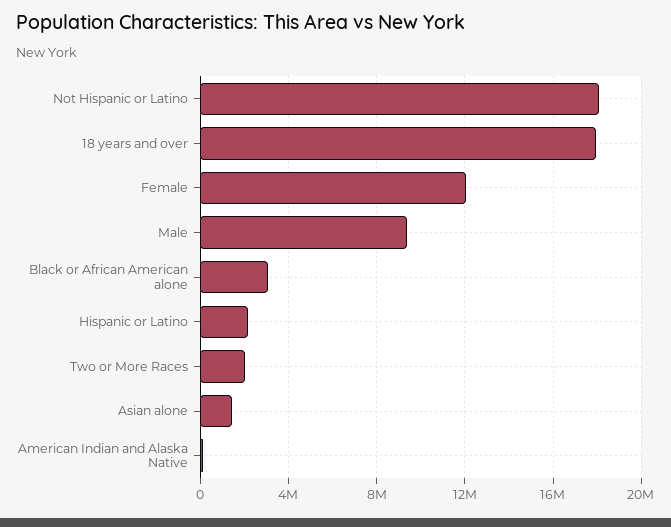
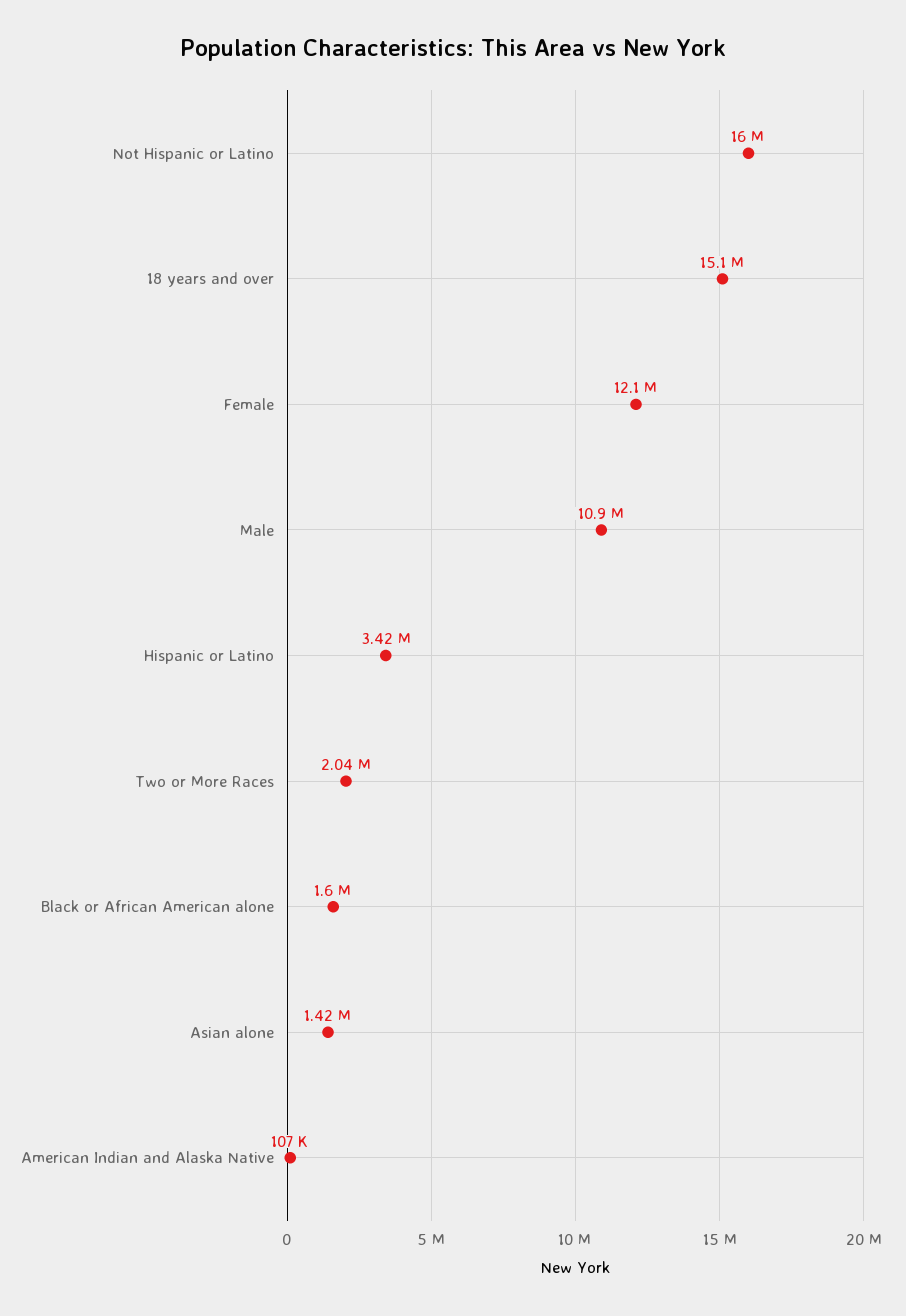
Not Hispanic or Latino: 18000000 -> 16000000
18 years and over: 18000000 -> 15100000
Male: 9500000 -> 10900000
Black or African American alone: 3000000 -> 1600000
Hispanic or Latino: 2000000 -> 3420000

